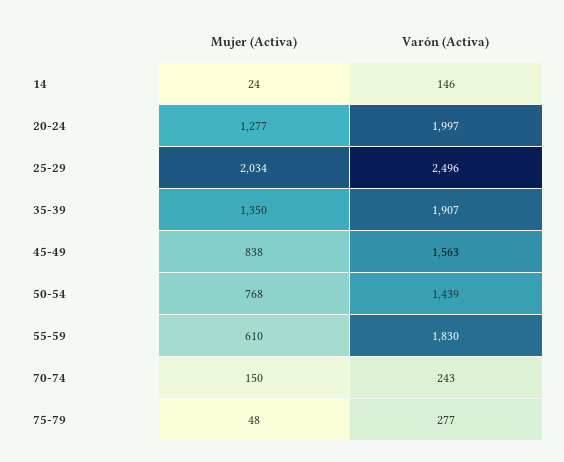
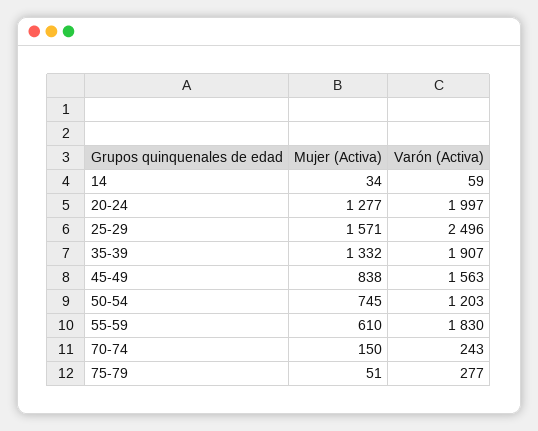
Mujer (Activa), 14: 24 -> 34
Varón (Activa), 14: 146 -> 59
Mujer (Activa), 25-29: 2034 -> 1571
Mujer (Activa), 35-39: 1350 -> 1332
Mujer (Activa), 50-54: 768 -> 745
Varón (Activa), 50-54: 1439 -> 1203
Mujer (Activa), 75-79: 48 -> 51

